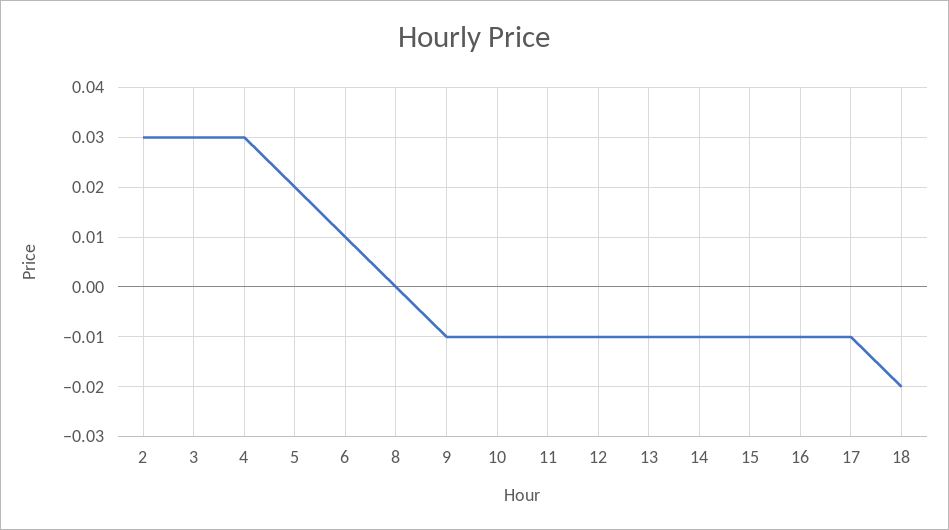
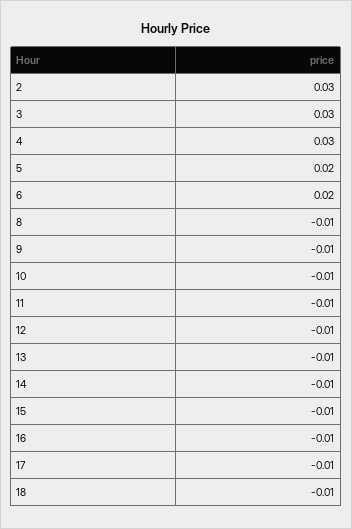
6: 0.01 -> 0.02
8: 0 -> -0.01
18: -0.02 -> -0.01

